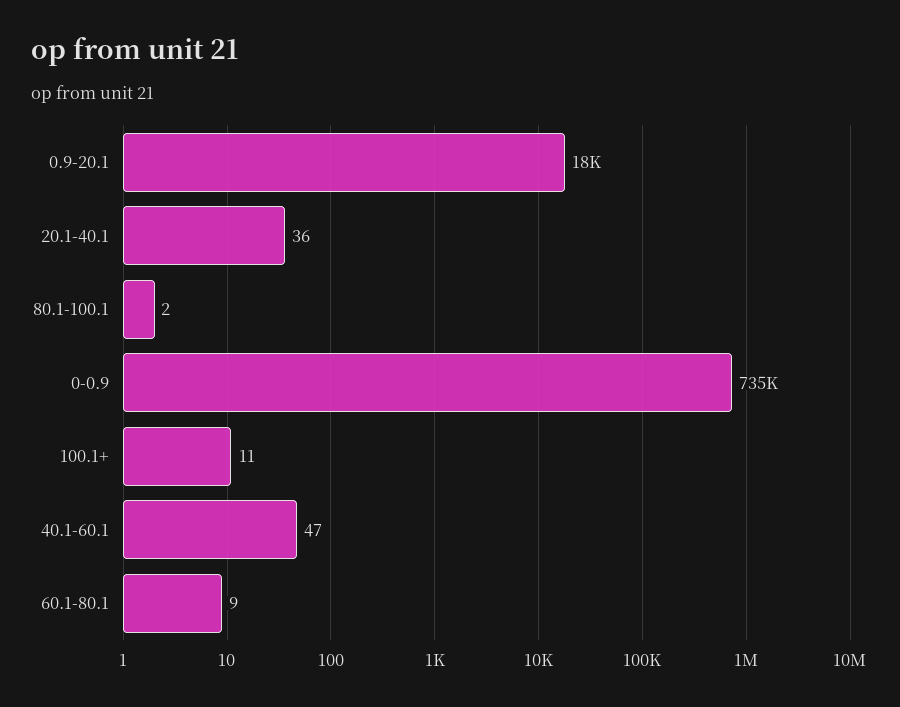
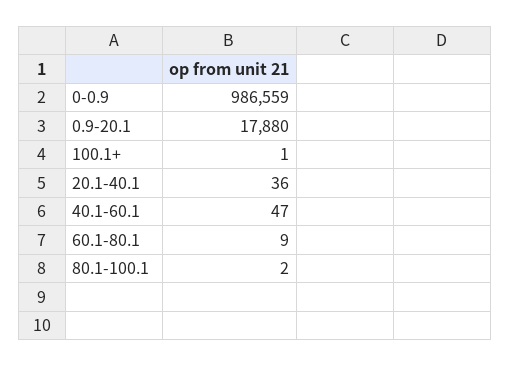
0-0.9: 735000 -> 986559
100.1+: 11 -> 1

